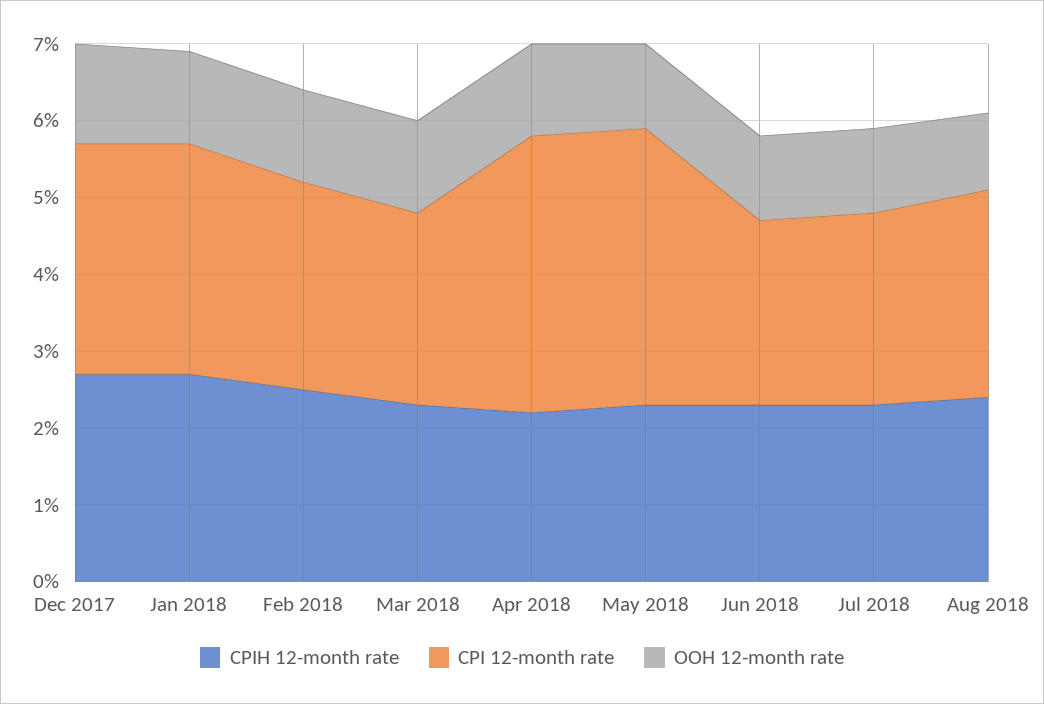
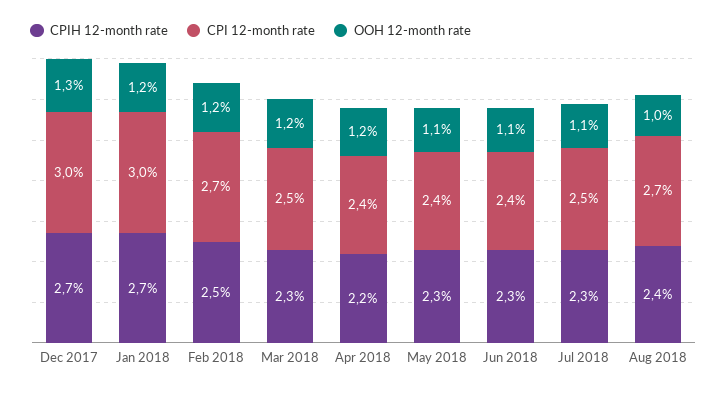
CPI 12-month rate, Apr 2018: 3.5 -> 2.4
CPI 12-month rate, May 2018: 3.5 -> 2.4

